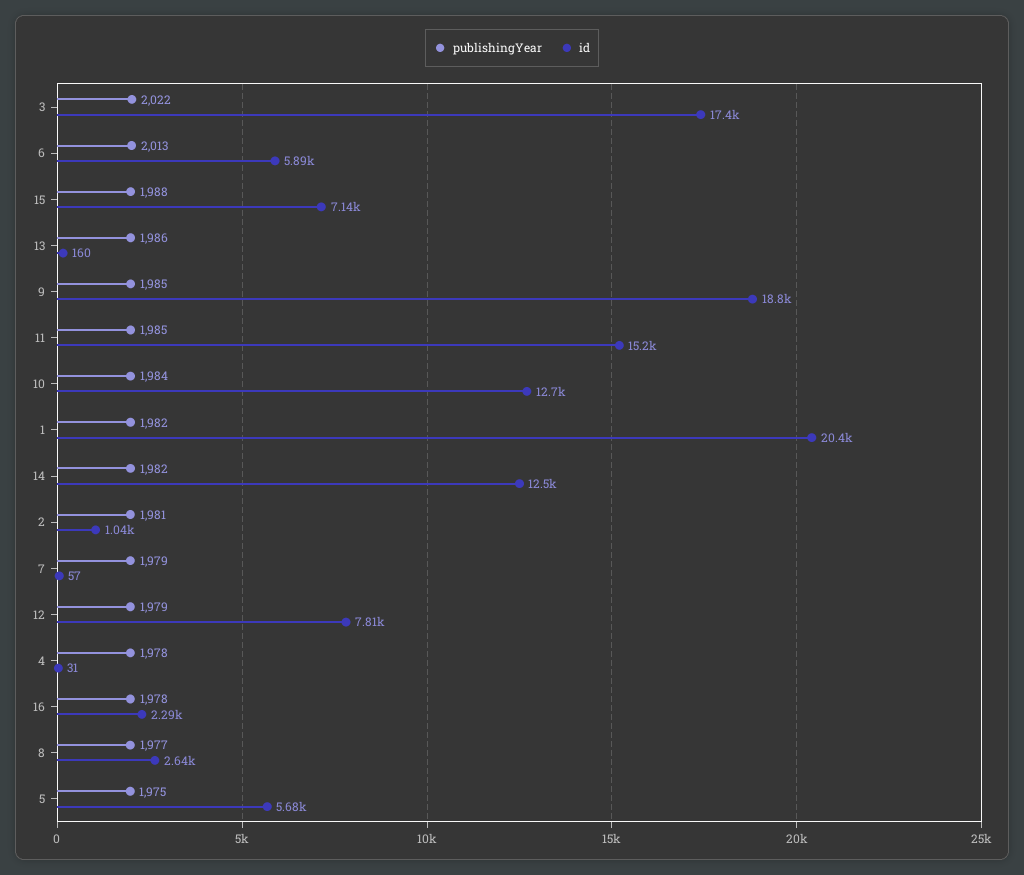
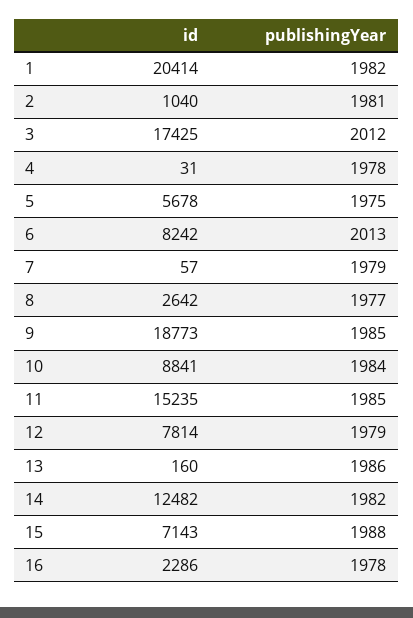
publishingYear, 3: 2022 -> 2012
id, 6: 5890 -> 8242
id, 10: 12700 -> 8841

